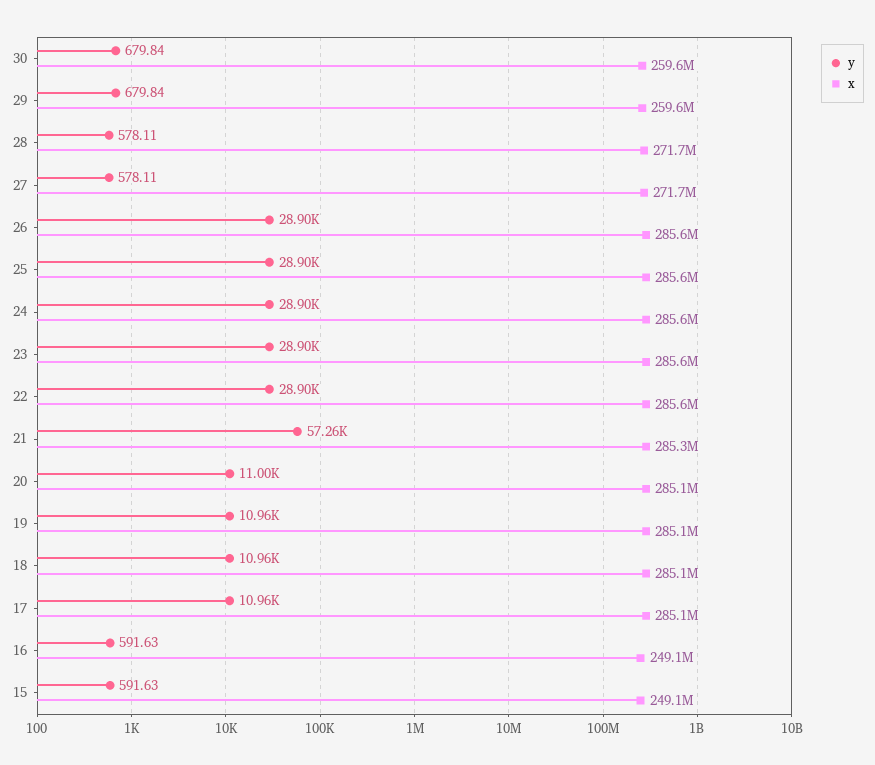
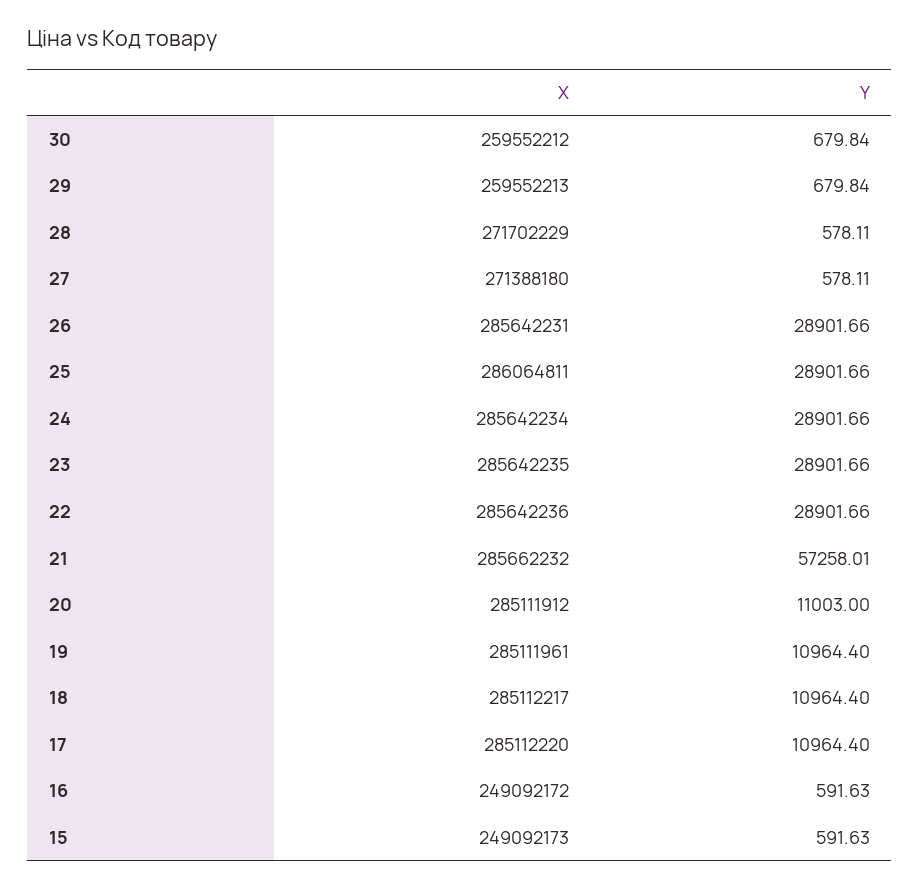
x, 27: 271700000 -> 271388180
x, 25: 285600000 -> 286064811
x, 21: 285300000 -> 285662232

